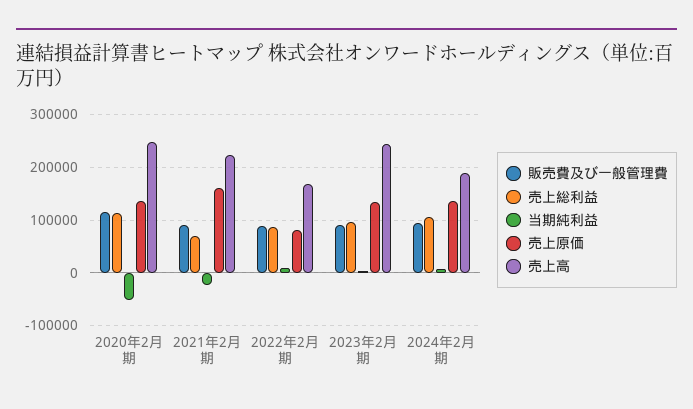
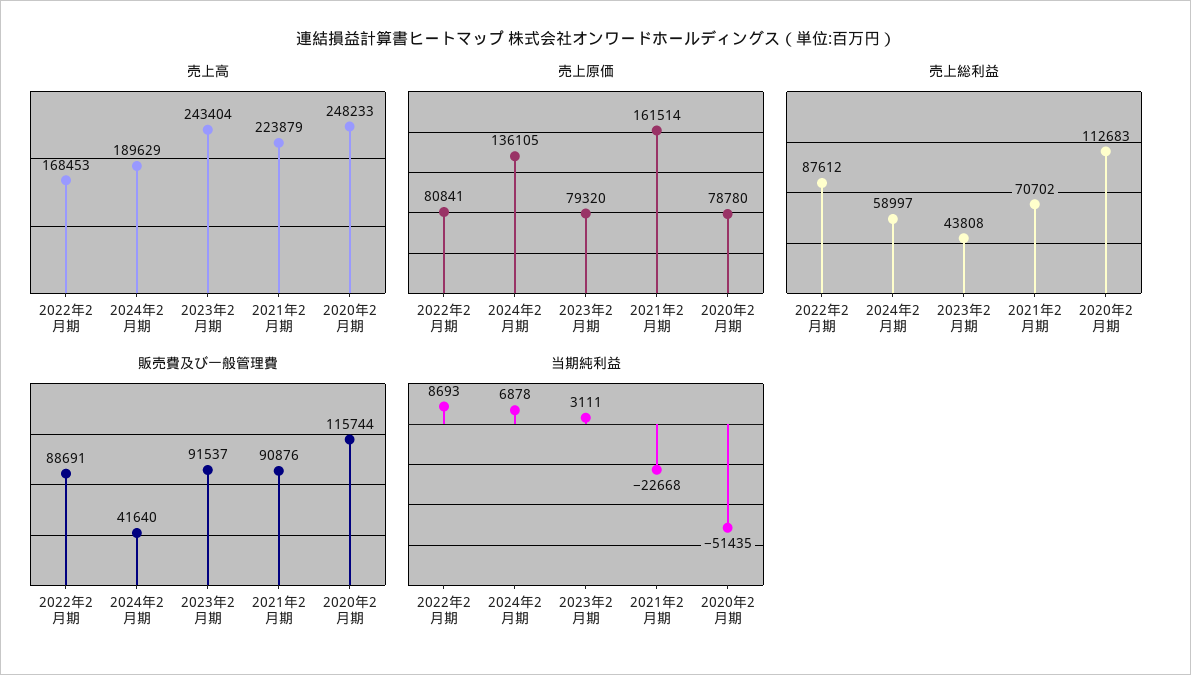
売上原価, 2020年2月期: 140000 -> 78780
売上総利益, 2023年2月期: 100000 -> 43808
売上原価, 2023年2月期: 140000 -> 79320
販売費及び一般管理費, 2024年2月期: 100000 -> 41640
売上総利益, 2024年2月期: 100000 -> 58997

